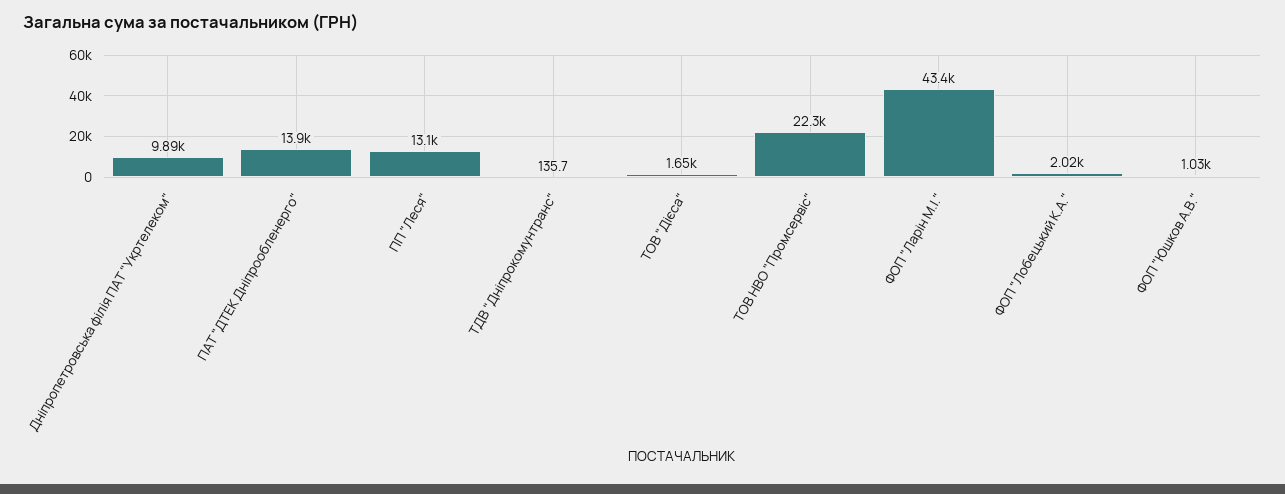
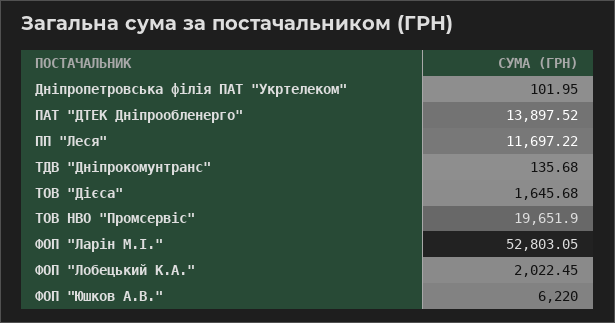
Дніпропетровська філія ПАТ "Укртелеком": 9890 -> 101.95
ПП "Леся": 13100 -> 11697.22
ТОВ НВО "Промсервіс": 22300 -> 19651.9
ФОП "Ларін М.І.": 43400 -> 52803.05
ФОП "Юшков А.В.": 1030 -> 6220

